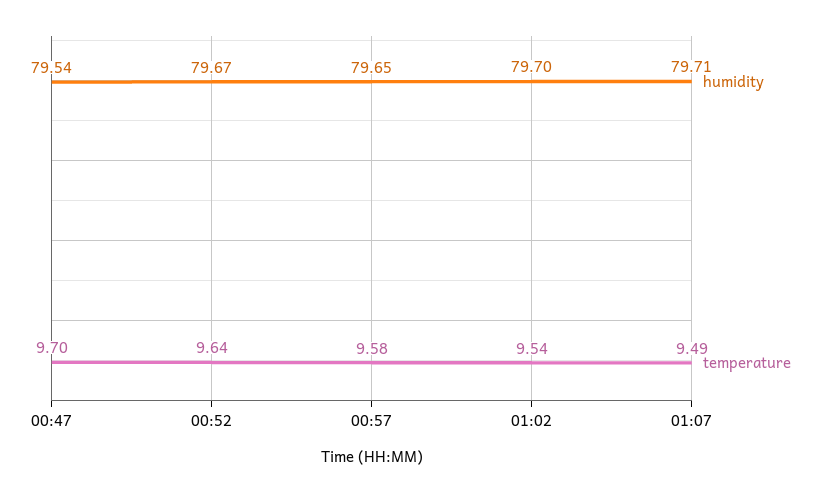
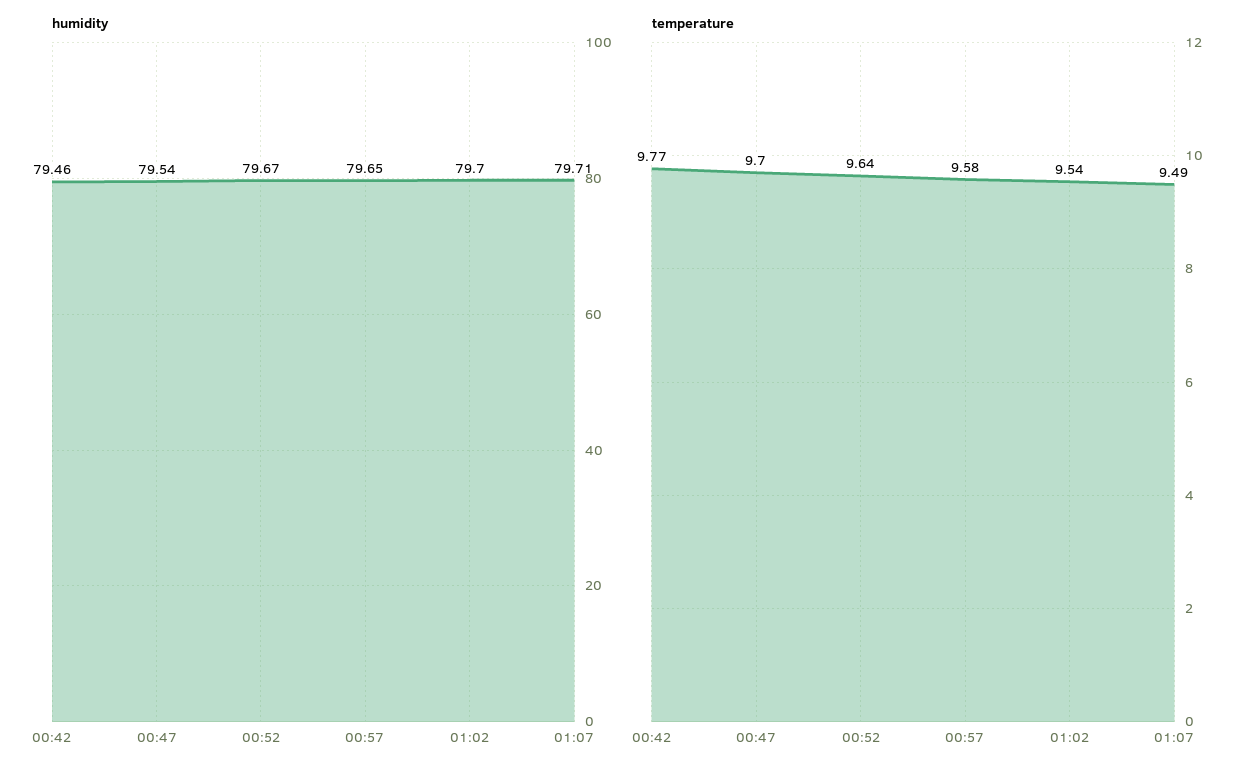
humidity, 00:42: none -> 79.46
temperature, 00:42: none -> 9.77

